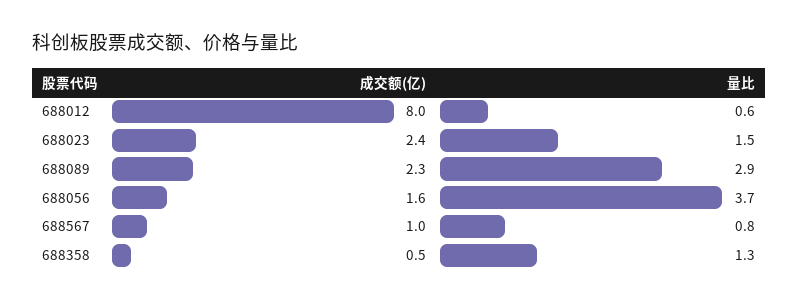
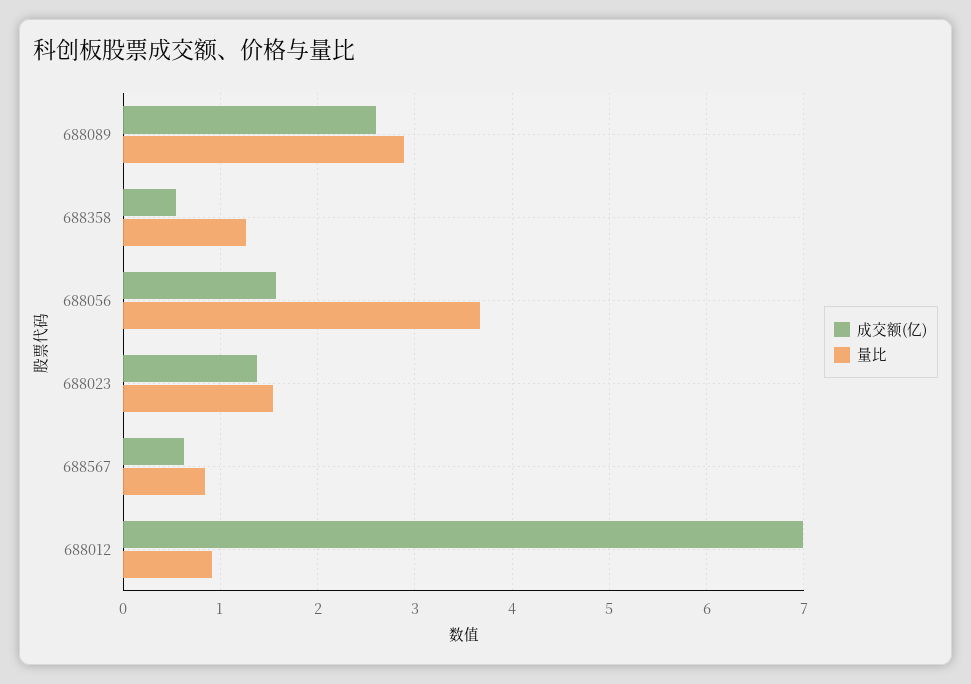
成交额(亿), 688012: 8 -> 7
量比, 688012: 0.6 -> 0.9
成交额(亿), 688023: 2.4 -> 1.4
成交额(亿), 688089: 2.3 -> 2.6
成交额(亿), 688567: 1 -> 0.6

